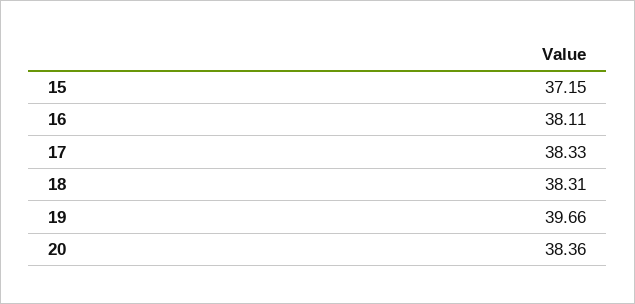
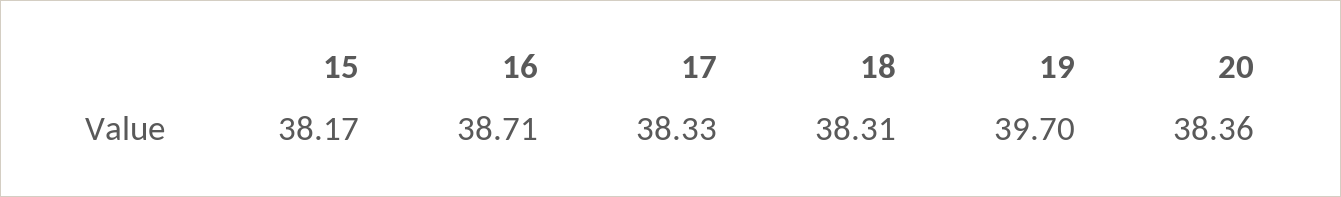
15: 37.15 -> 38.17
16: 38.11 -> 38.71
19: 39.66 -> 39.7

